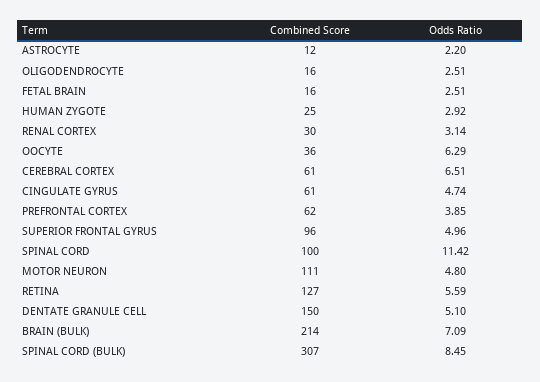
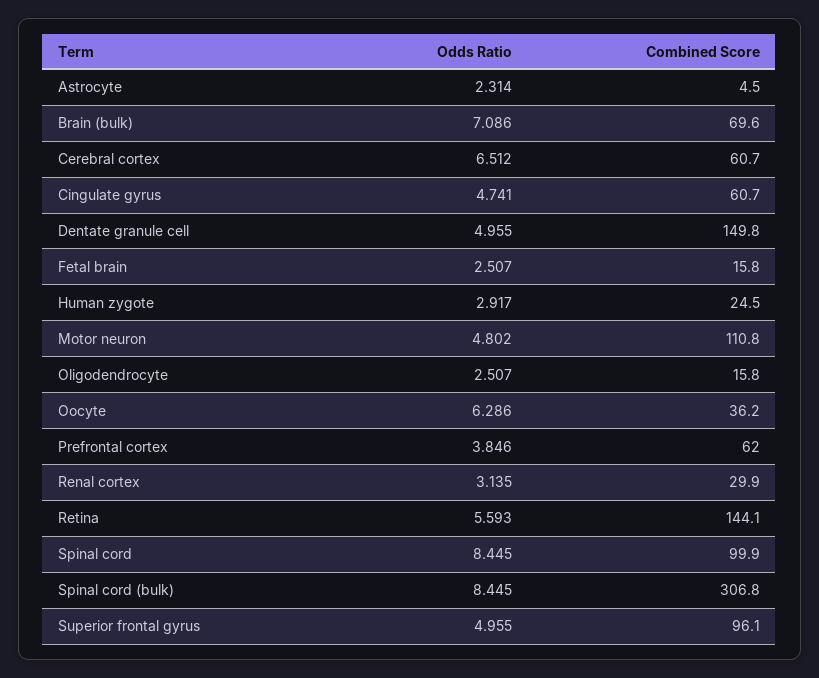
Combined Score, ASTROCYTE: 12 -> 4.5
Odds Ratio, ASTROCYTE: 2.2 -> 2.314
Odds Ratio, SPINAL CORD: 11.42 -> 8.445
Combined Score, RETINA: 127 -> 144.1
Odds Ratio, DENTATE GRANULE CELL: 5.1 -> 4.955
Combined Score, BRAIN (BULK): 214 -> 69.6

